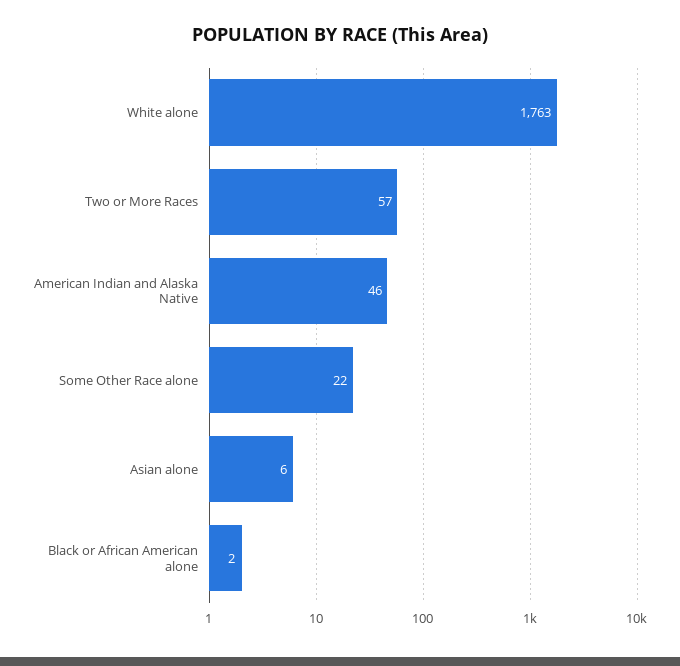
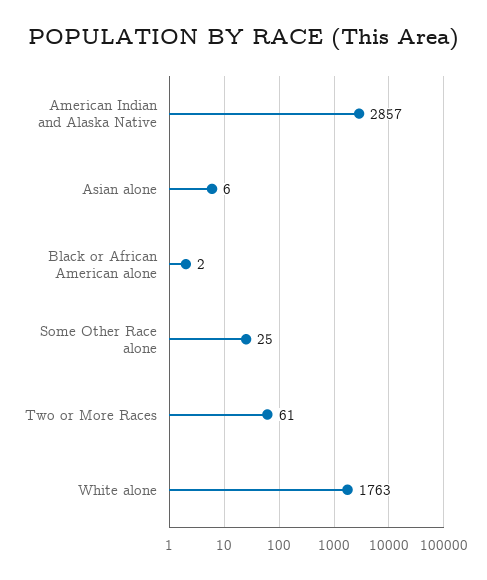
Two or More Races: 57 -> 61
American Indian and Alaska Native: 46 -> 2857
Some Other Race alone: 22 -> 25

